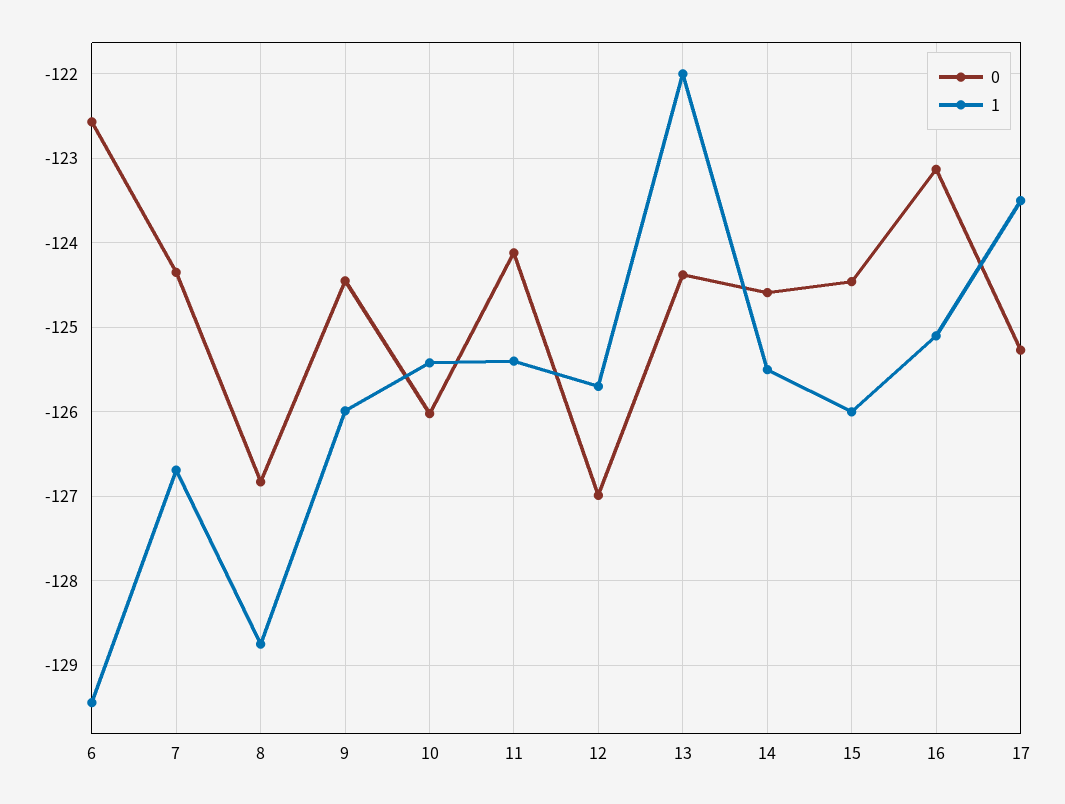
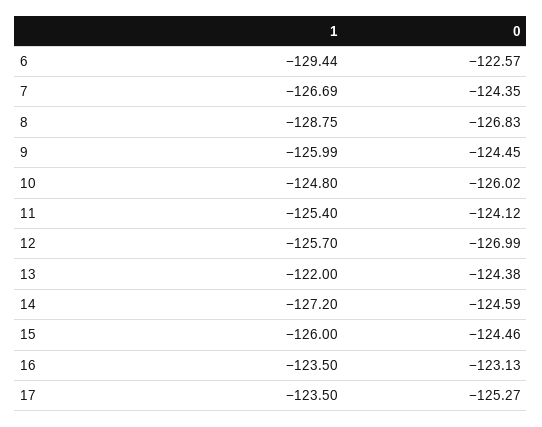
1, 10: -125.4 -> -124.8
1, 14: -125.5 -> -127.2
1, 16: -125.1 -> -123.5

